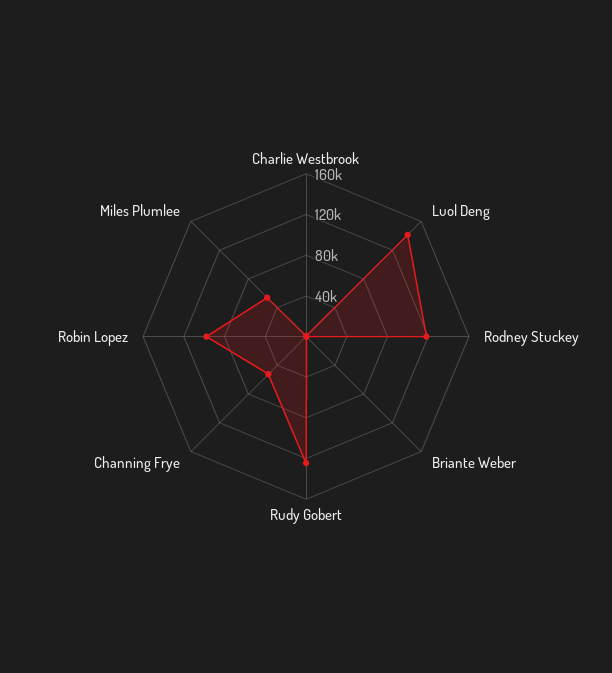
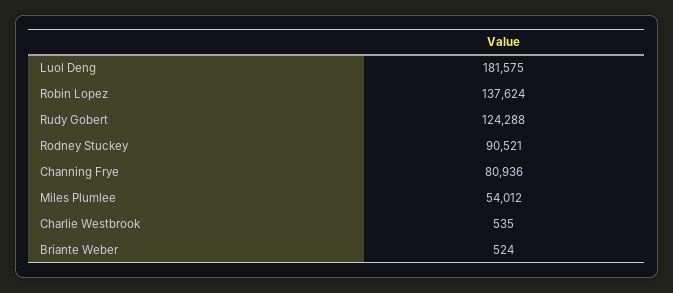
Luol Deng: 140000 -> 181575
Rodney Stuckey: 120000 -> 90521
Channing Frye: 50000 -> 80936
Robin Lopez: 100000 -> 137624

